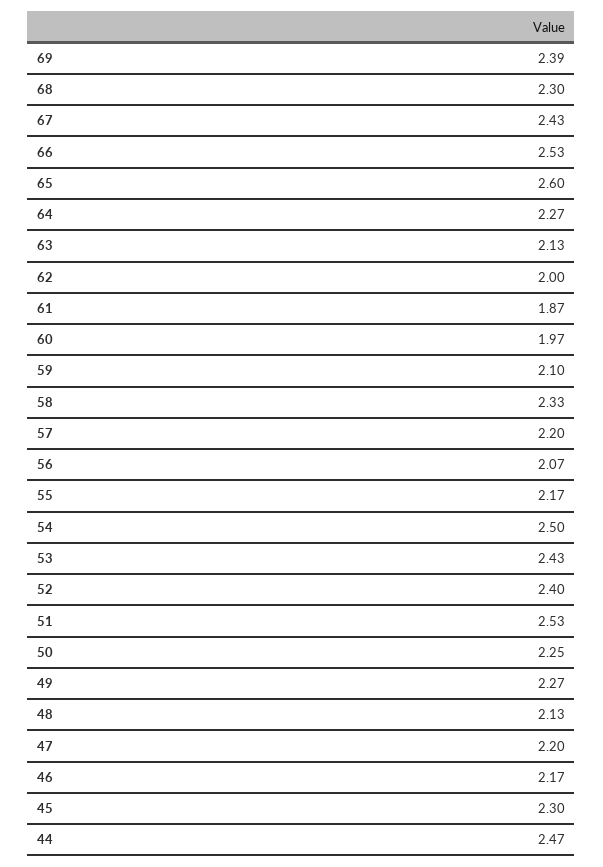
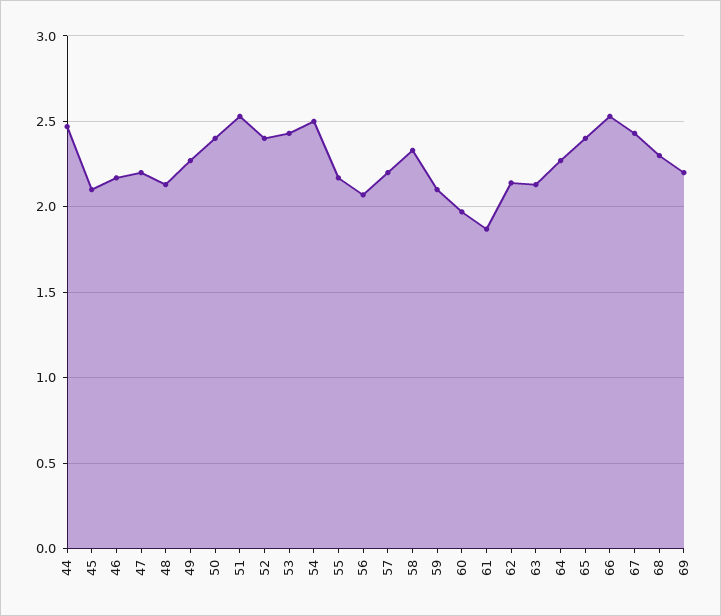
69: 2.39 -> 2.2
65: 2.6 -> 2.4
62: 2 -> 2.15
50: 2.25 -> 2.4
45: 2.3 -> 2.1

